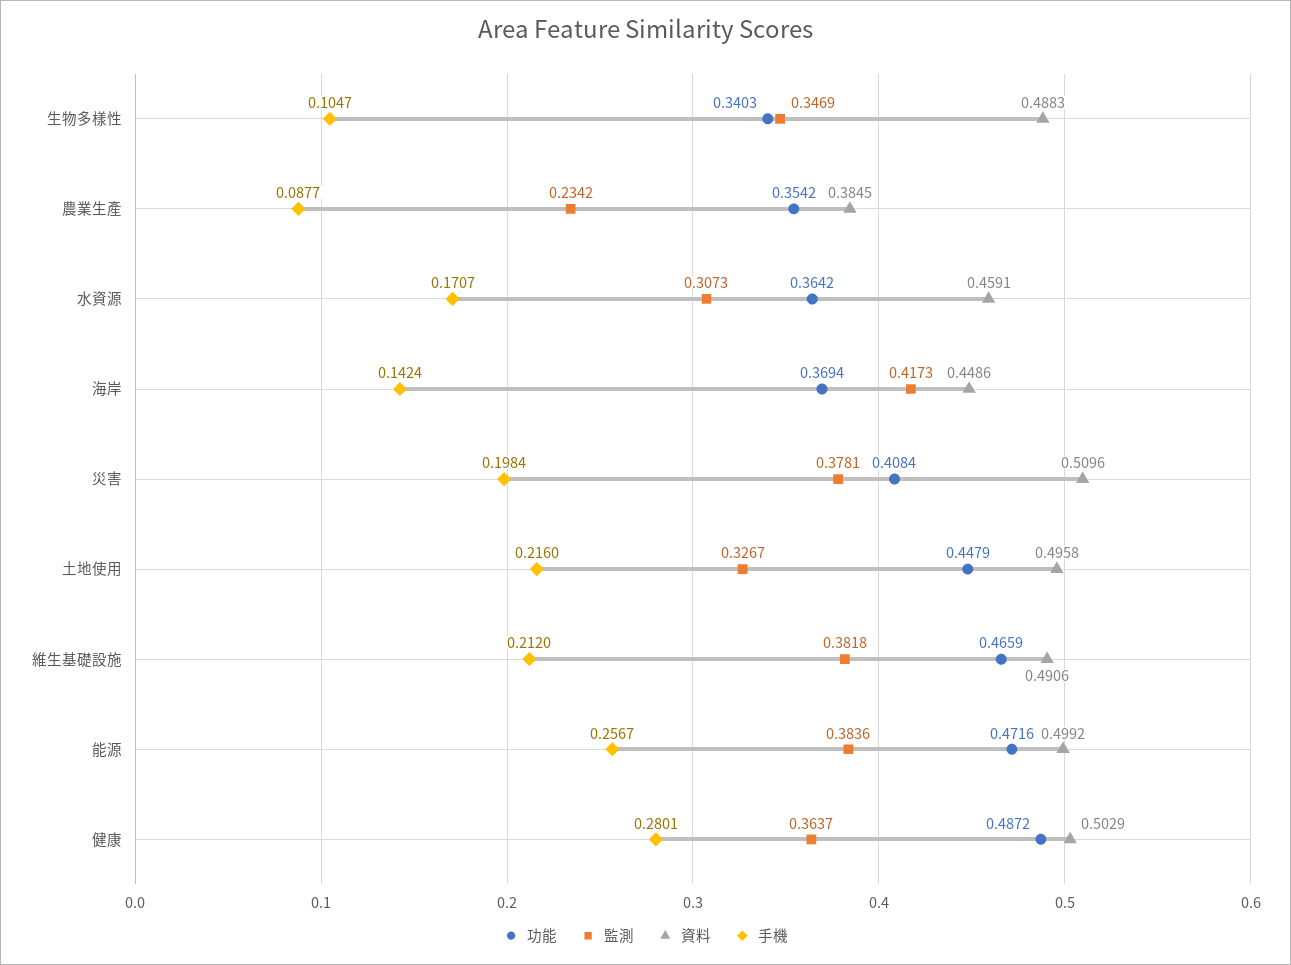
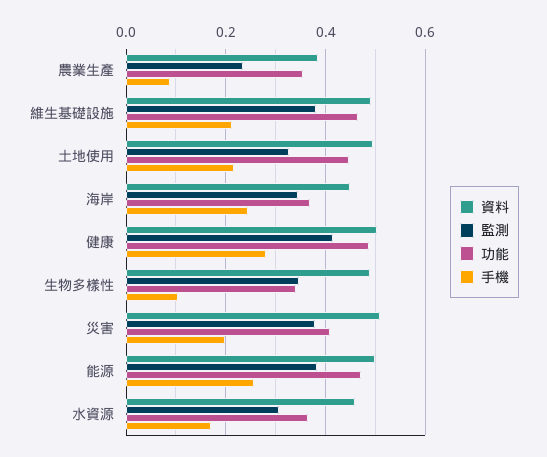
監測, 海岸: 0.4173 -> 0.34
手機, 海岸: 0.1424 -> 0.24
監測, 健康: 0.3637 -> 0.42

